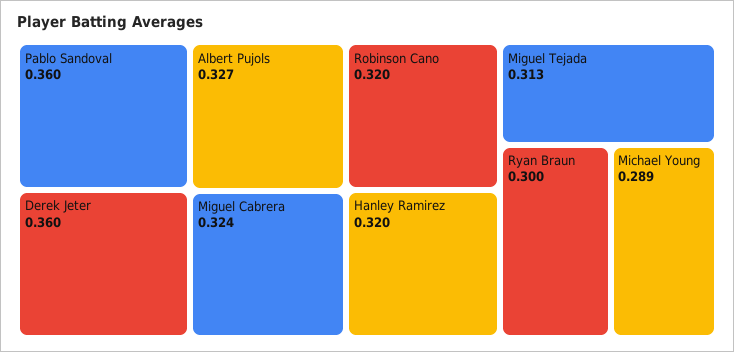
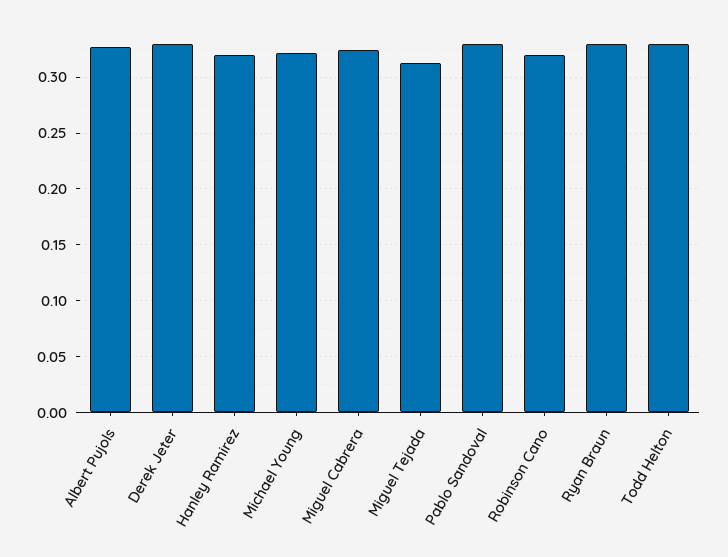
Pablo Sandoval: 0.36 -> 0.33
Derek Jeter: 0.36 -> 0.33
Ryan Braun: 0.3 -> 0.33
Michael Young: 0.289 -> 0.32
Todd Helton: none -> 0.33

